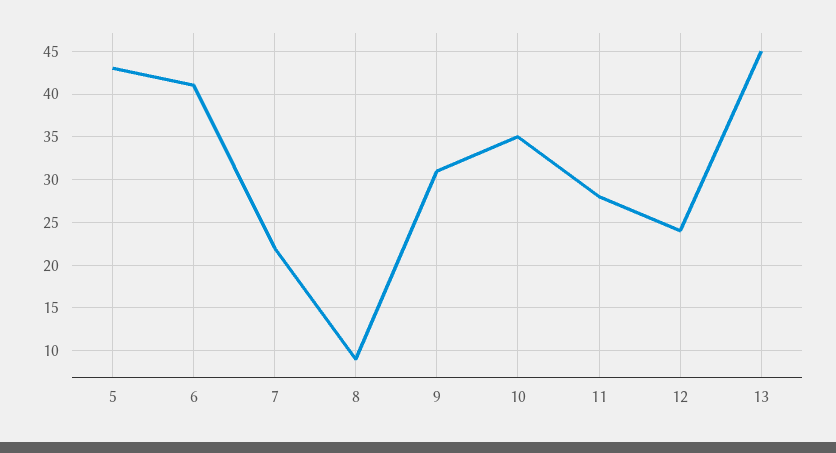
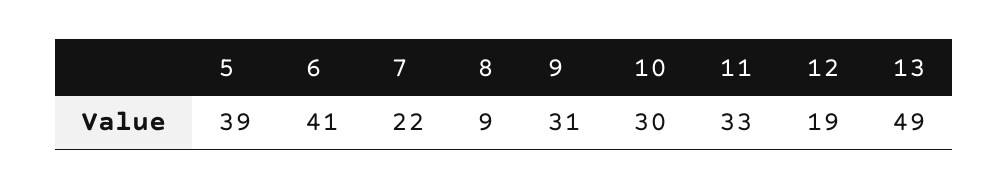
5: 43 -> 39
10: 35 -> 30
11: 28 -> 33
12: 24 -> 19
13: 45 -> 49

